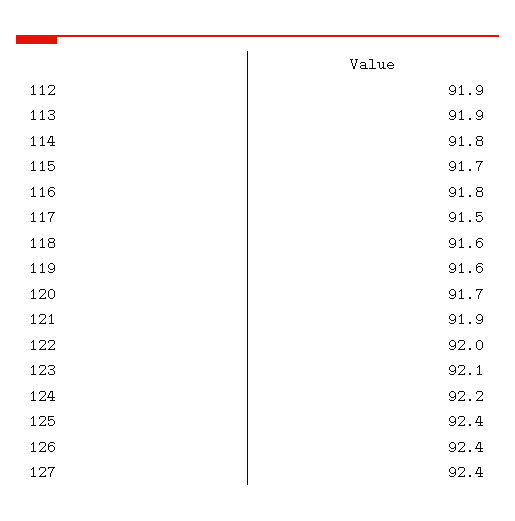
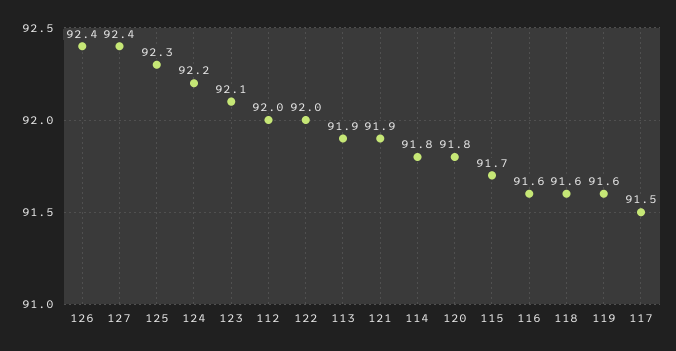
112: 91.9 -> 92
116: 91.8 -> 91.6
120: 91.7 -> 91.8
125: 92.4 -> 92.3

